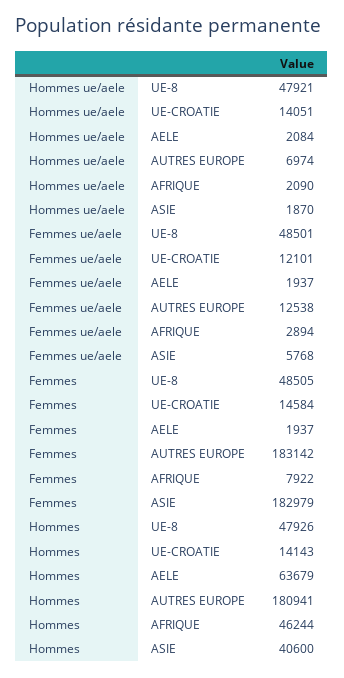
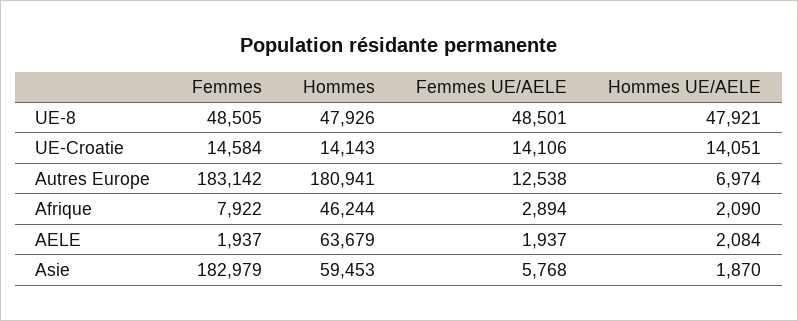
Femmes ue/aele, UE-CROATIE: 12101 -> 14106
Hommes, ASIE: 40600 -> 59453

